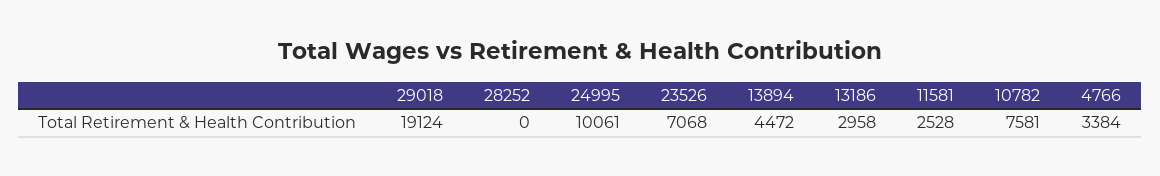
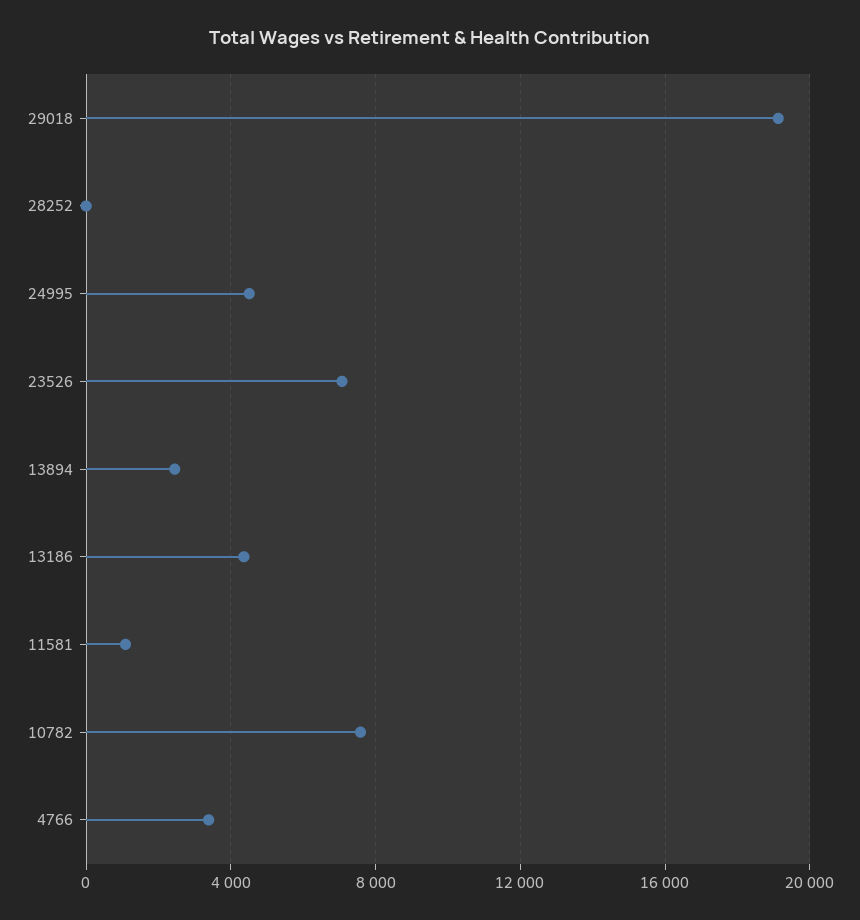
24995: 10061 -> 4500
13894: 4472 -> 2500
13186: 2958 -> 4500
11581: 2528 -> 1000

